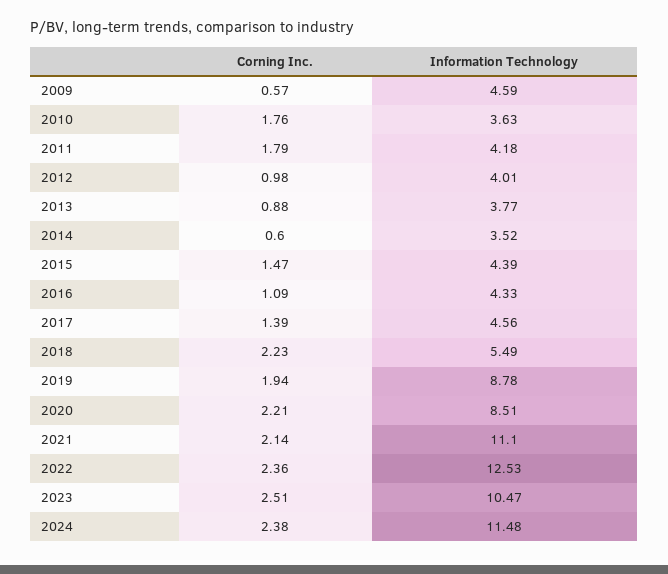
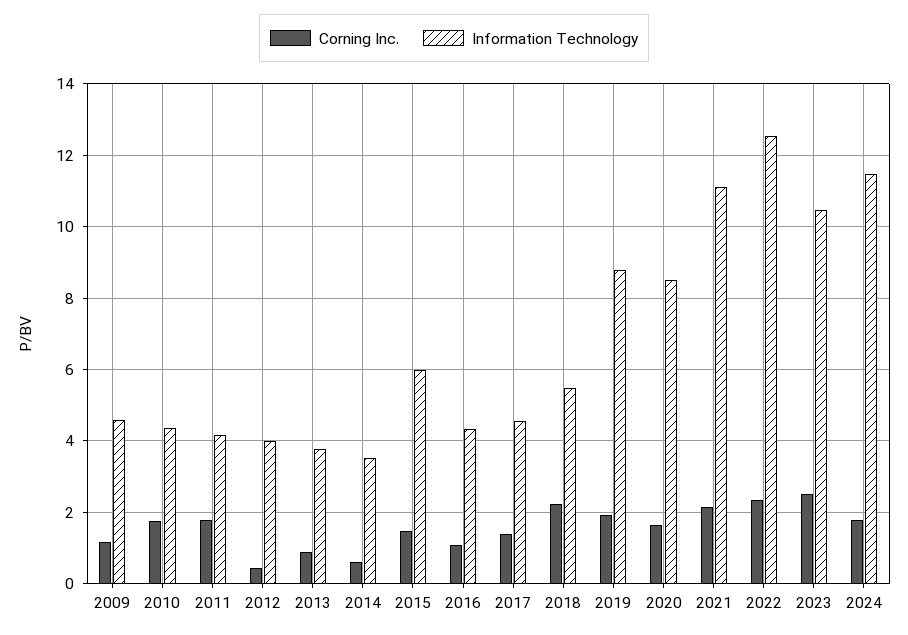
Corning Inc., 2009: 0.57 -> 1.2
Information Technology, 2010: 3.63 -> 4.4
Corning Inc., 2012: 0.98 -> 0.4
Information Technology, 2015: 4.39 -> 6
Corning Inc., 2020: 2.21 -> 1.6
Corning Inc., 2024: 2.38 -> 1.8

